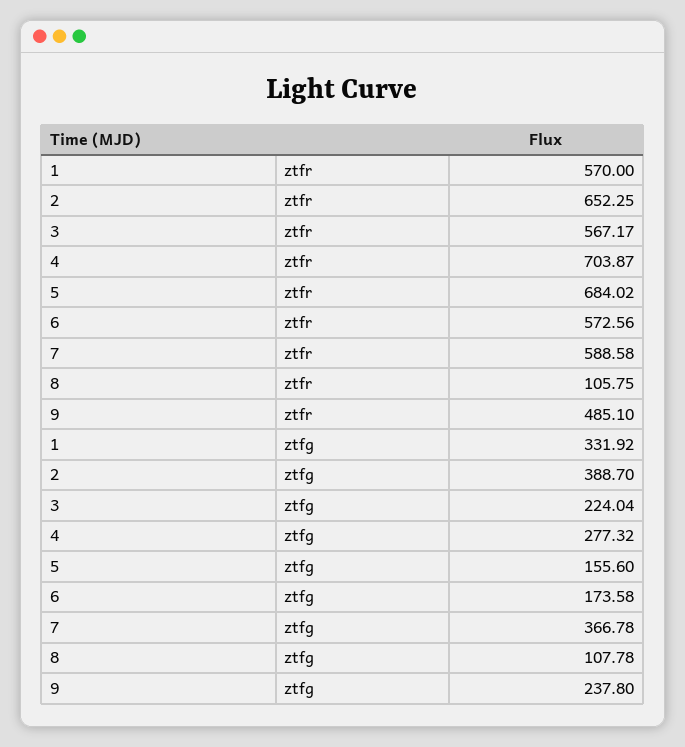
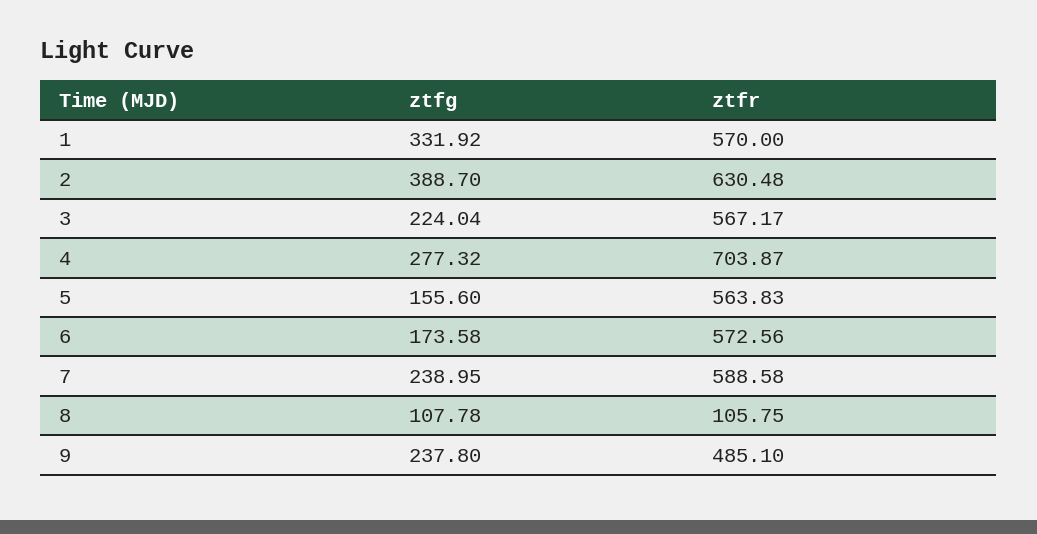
2, ztfr: 652.25 -> 630.48
5, ztfr: 684.02 -> 563.83
7, ztfg: 366.78 -> 238.95

